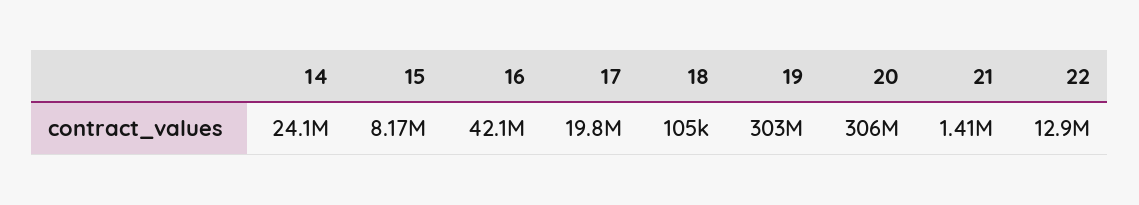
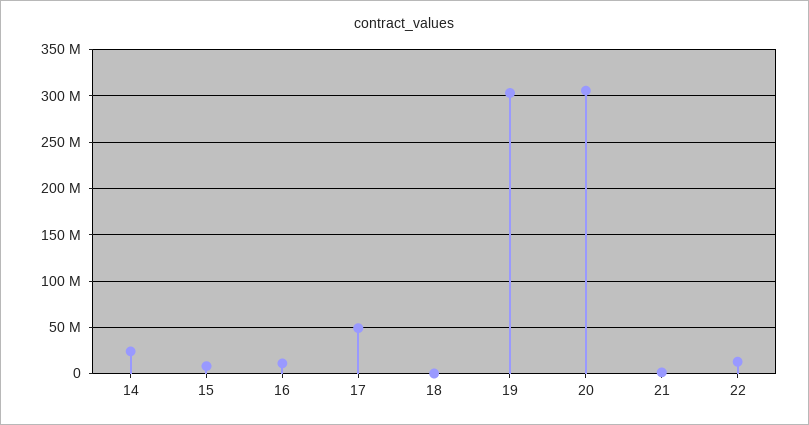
16: 42100000 -> 10000000
17: 19800000 -> 50000000

